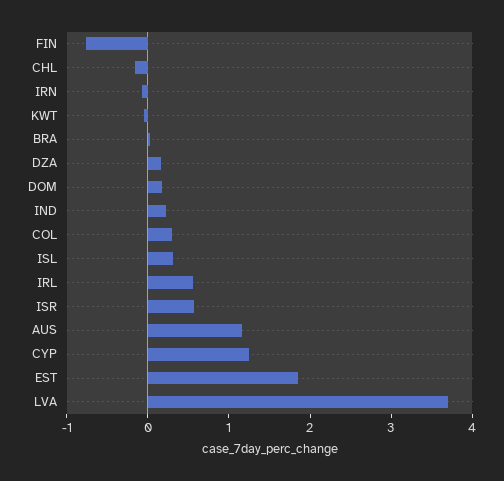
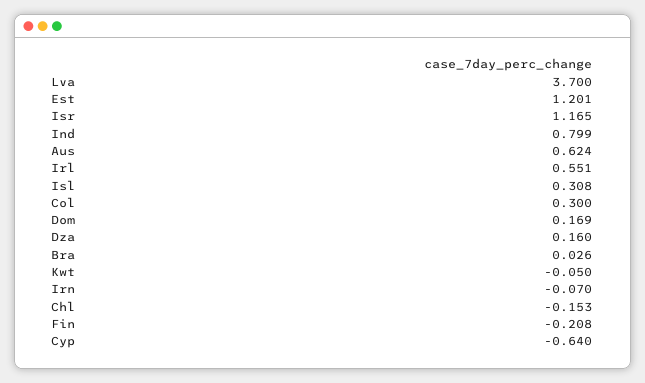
FIN: -0.8 -> -0.208
IND: 0.2 -> 0.799
ISR: 0.6 -> 1.165
AUS: 1.2 -> 0.624
CYP: 1.2 -> -0.64
EST: 1.8 -> 1.201

